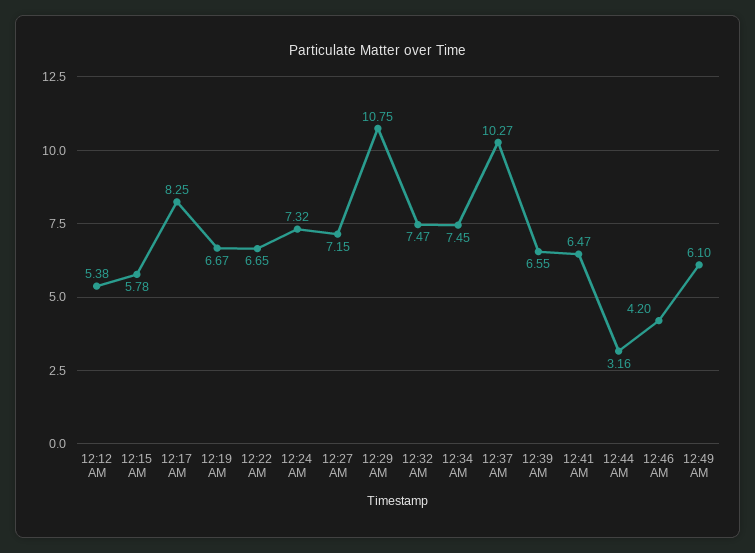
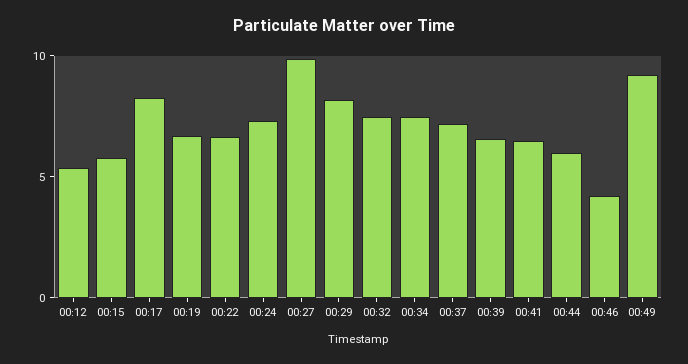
12:27 AM: 7.15 -> 10
12:29 AM: 10.75 -> 8
12:37 AM: 10.27 -> 7
12:44 AM: 3.16 -> 6
12:49 AM: 6.1 -> 9

